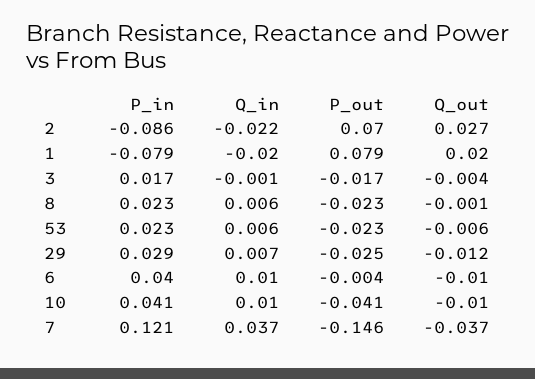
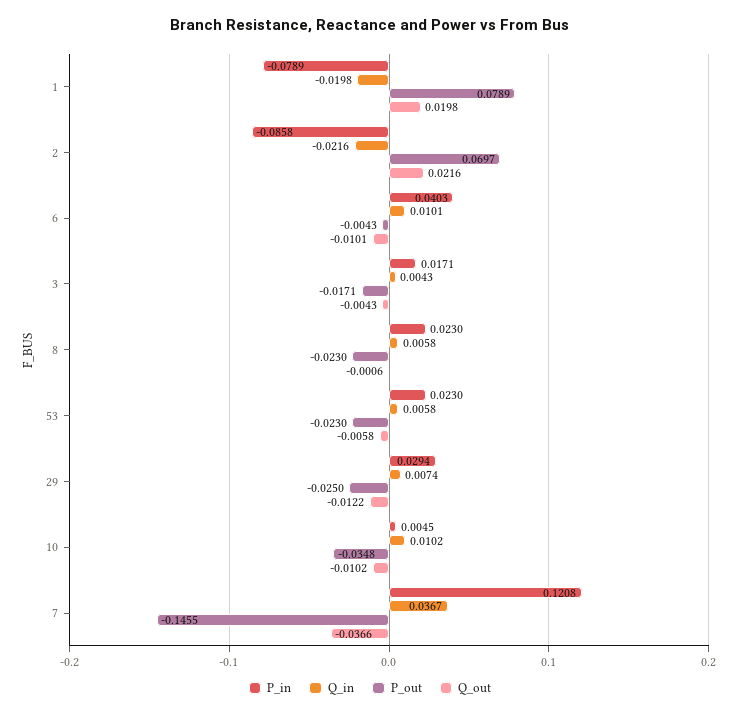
Q_out, 2: 0.027 -> 0.0216
Q_in, 3: -0.001 -> 0.0043
P_in, 10: 0.041 -> 0.0045
P_out, 10: -0.041 -> -0.0348

